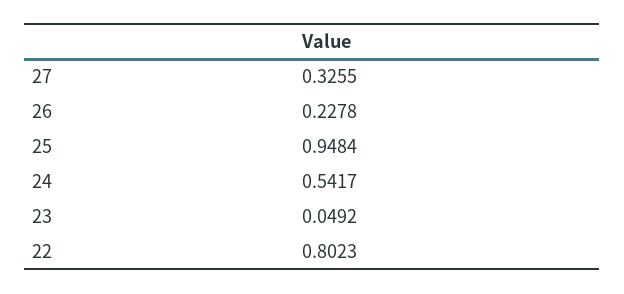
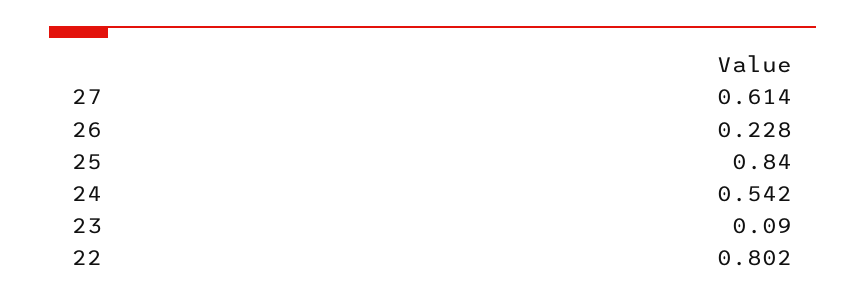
27: 0.3255 -> 0.614
25: 0.9484 -> 0.84
23: 0.0492 -> 0.09

